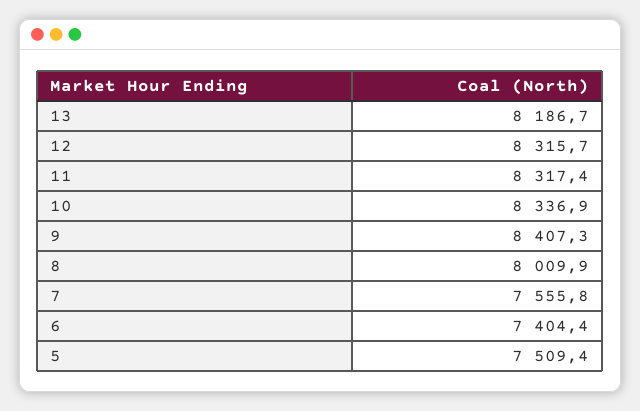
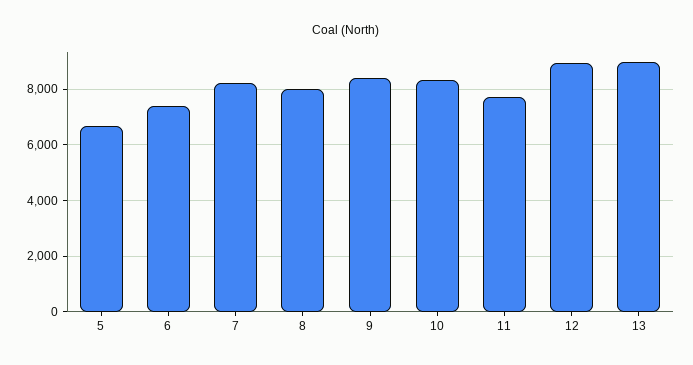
13: 8186.7 -> 9000
12: 8315.7 -> 9000
11: 8317.4 -> 7750
7: 7555.8 -> 8250
5: 7509.4 -> 6750

